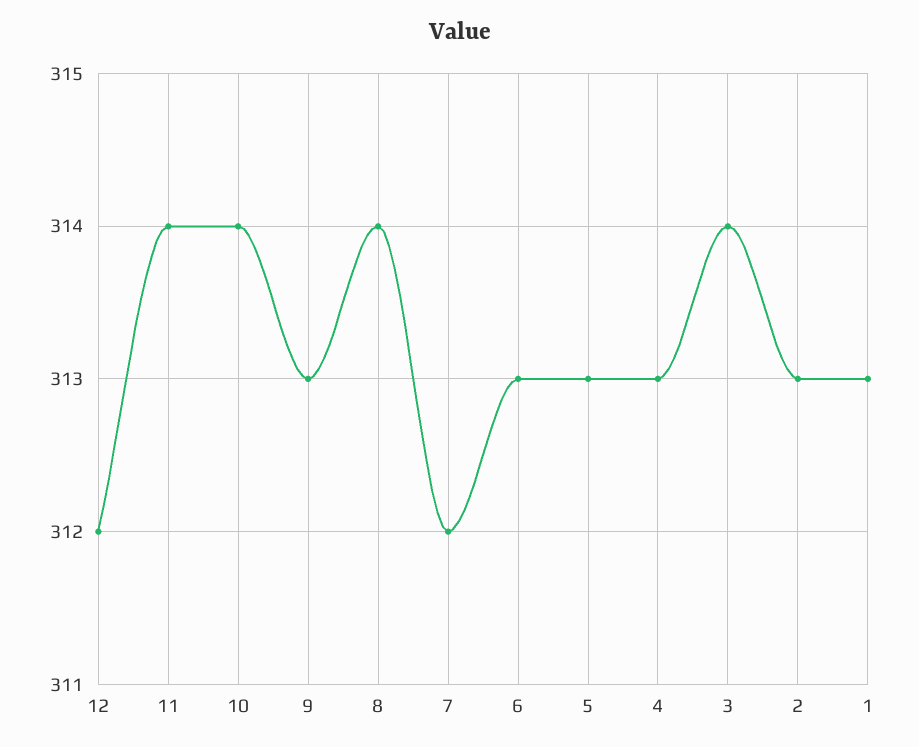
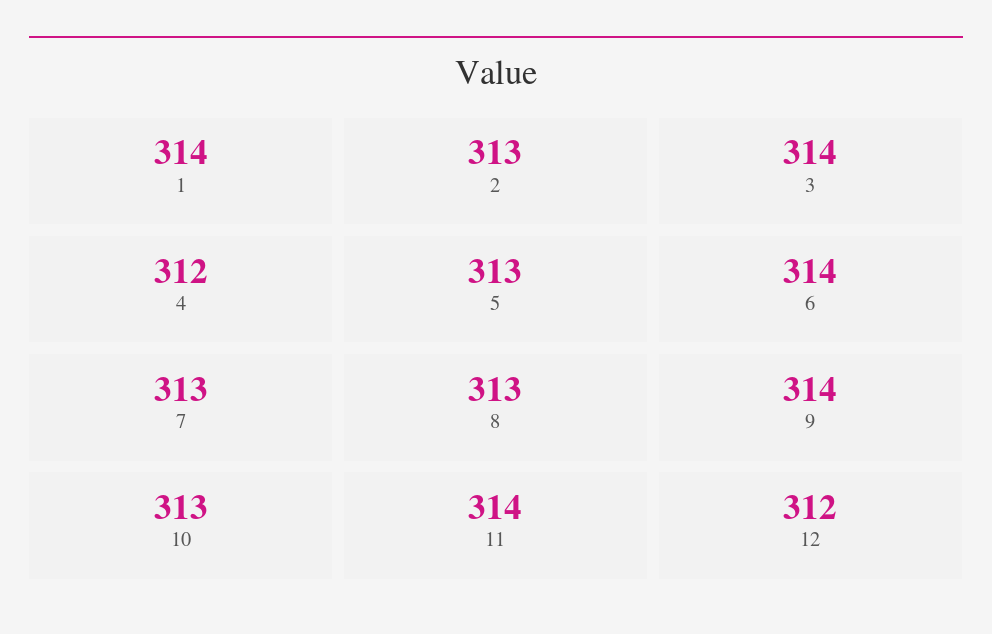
10: 314 -> 313
9: 313 -> 314
8: 314 -> 313
7: 312 -> 313
6: 313 -> 314
4: 313 -> 312
1: 313 -> 314

